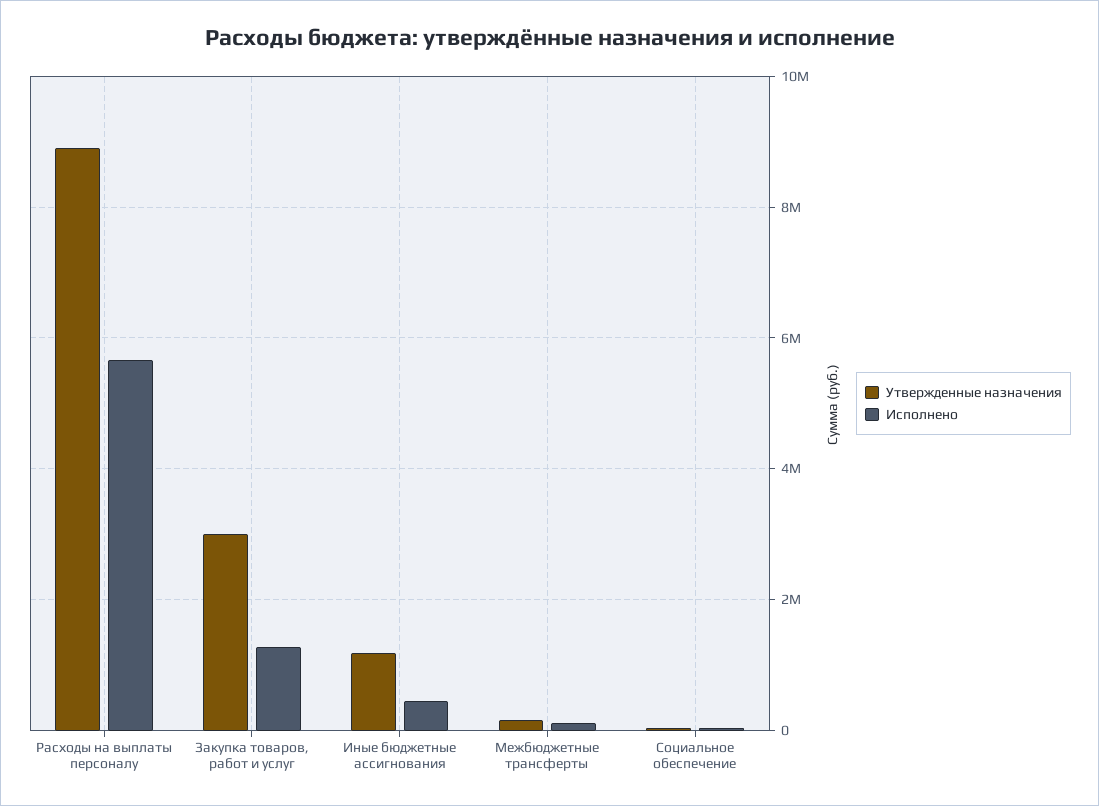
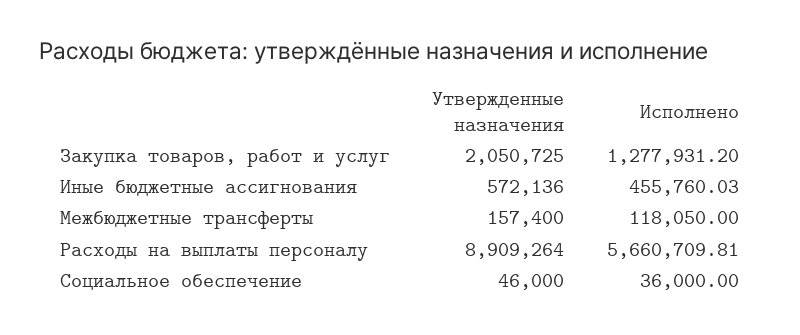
Утвержденные назначения, Закупка товаров, работ и услуг: 3000000 -> 2050725
Утвержденные назначения, Иные бюджетные ассигнования: 1200000 -> 572136

